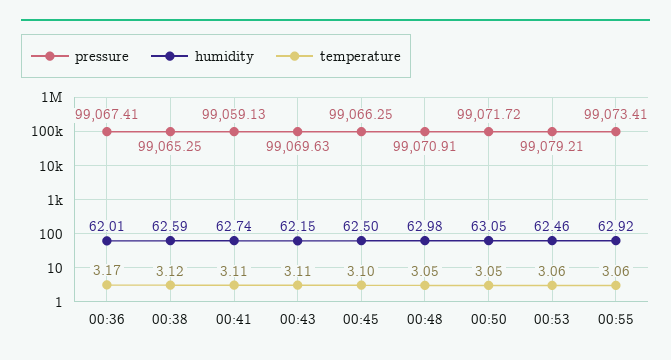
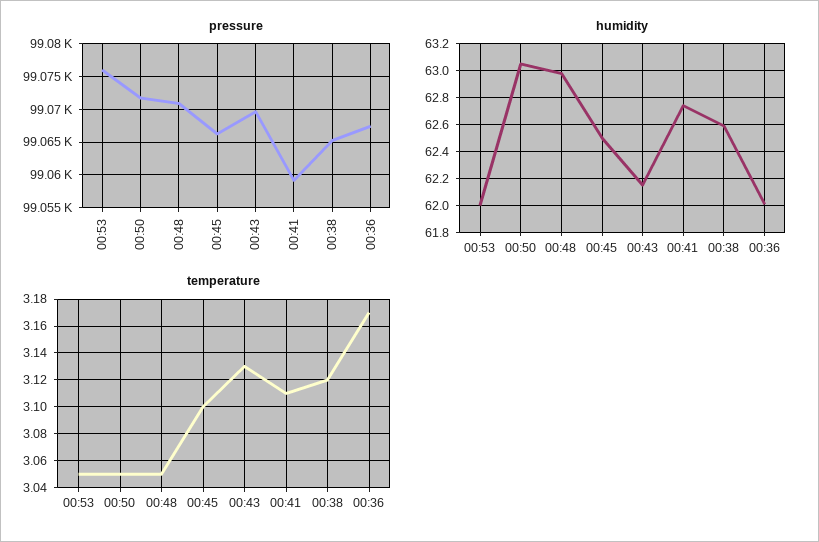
temperature, 00:43: 3.11 -> 3.13
pressure, 00:53: 99079.21 -> 99076
humidity, 00:53: 62.46 -> 62
temperature, 00:53: 3.06 -> 3.05
pressure, 00:55: 99073.41 -> none
humidity, 00:55: 62.92 -> none
temperature, 00:55: 3.06 -> none

